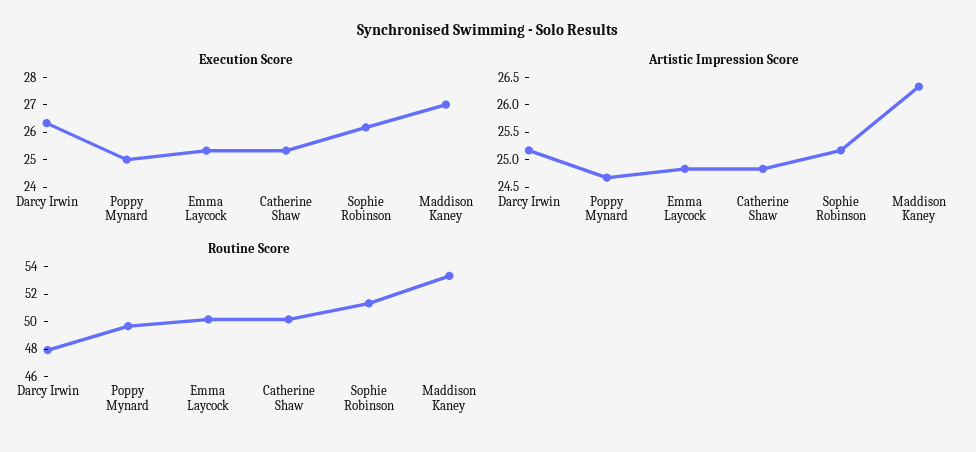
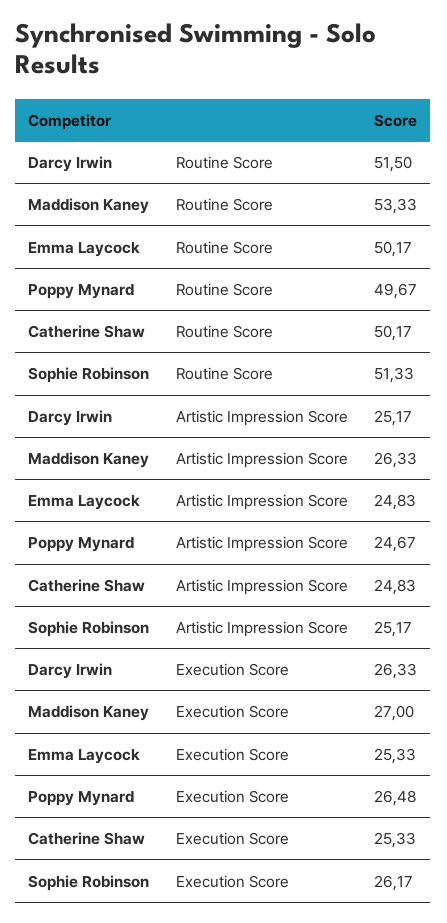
Execution Score, Poppy Mynard: 25 -> 26.48
Routine Score, Darcy Irwin: 48 -> 51.5

